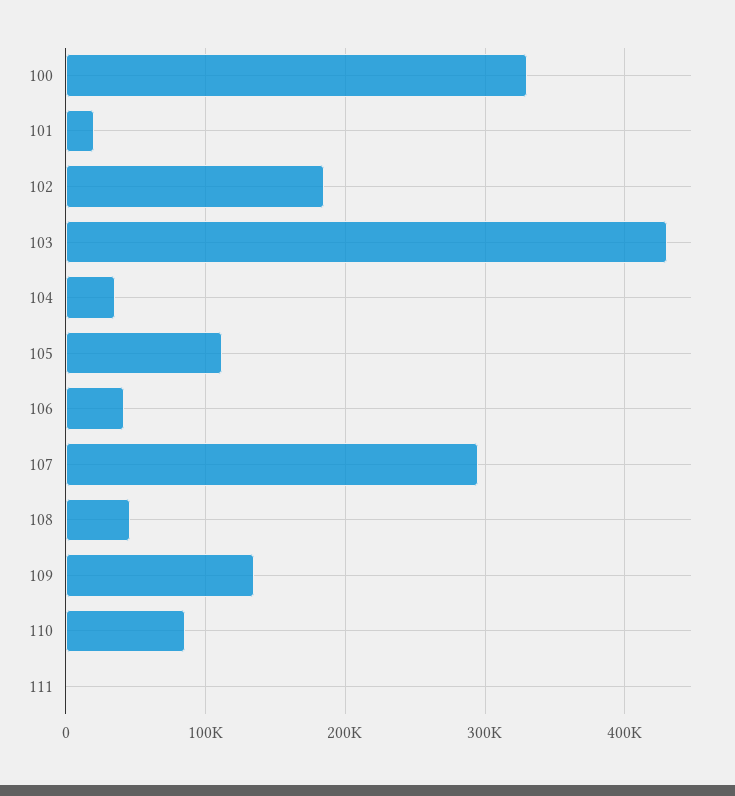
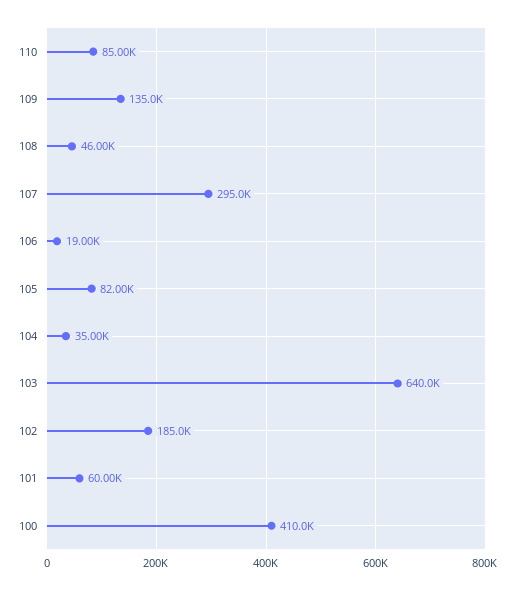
100: 330000 -> 410000
101: 20000 -> 60000
103: 430000 -> 640000
105: 110000 -> 82000
106: 40000 -> 19000
111: 0 -> none

